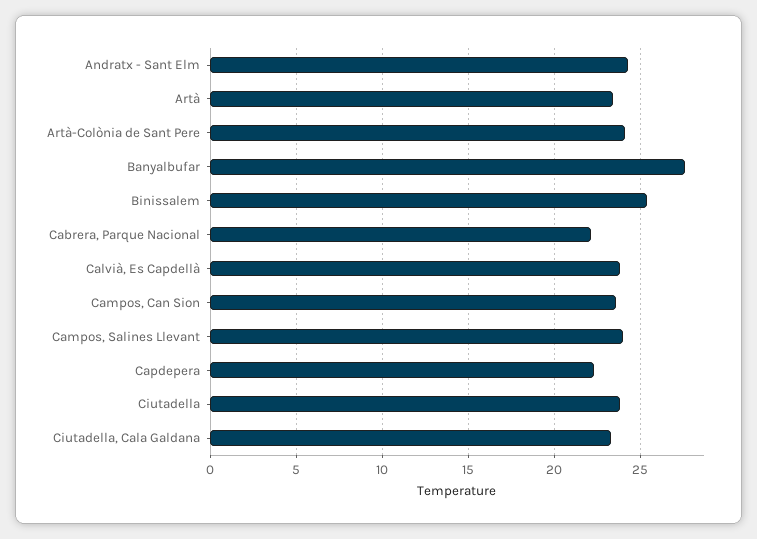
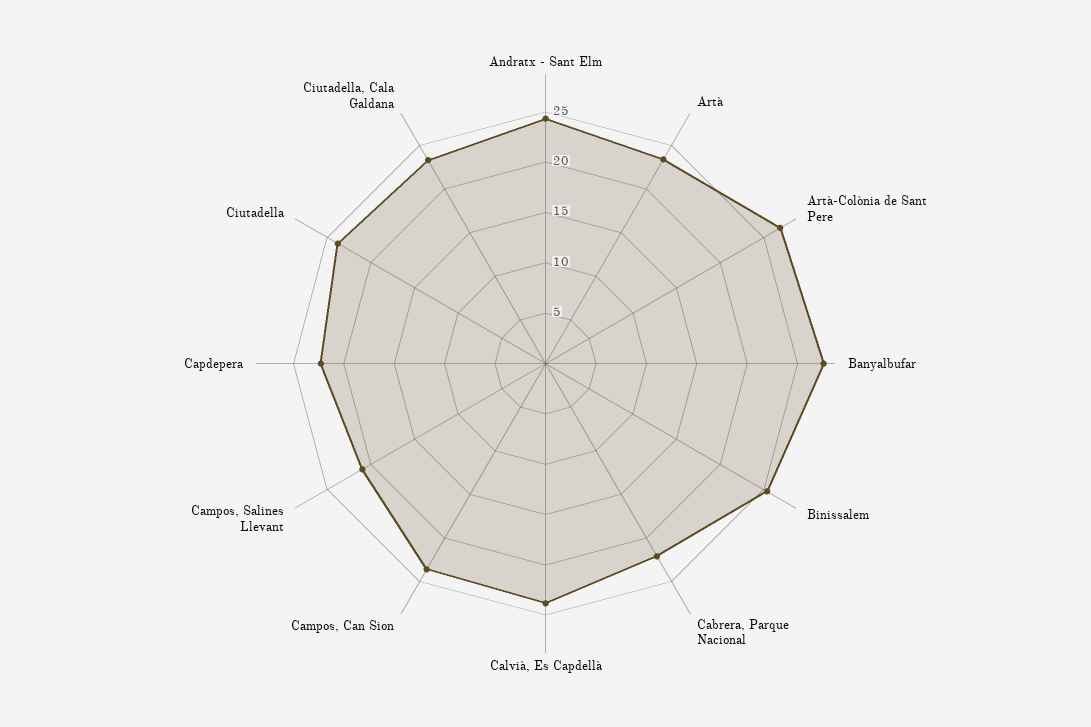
Artà-Colònia de Sant Pere: 24 -> 27
Campos, Salines Llevant: 24 -> 21

